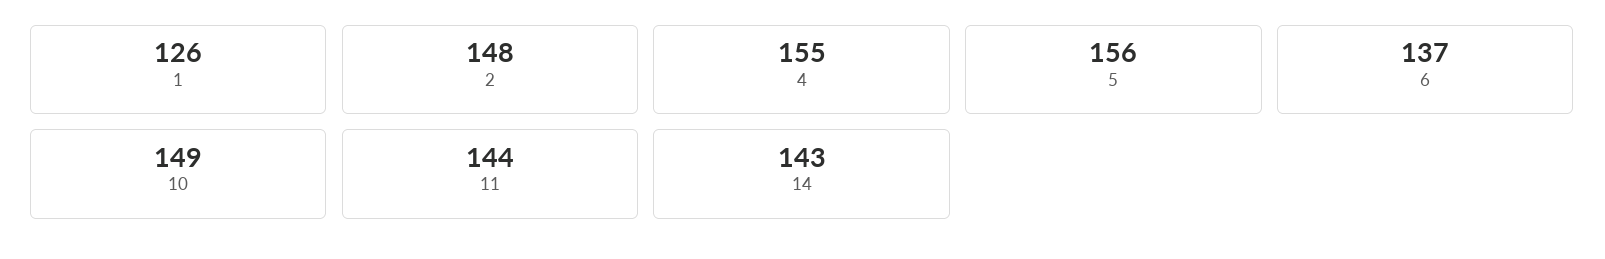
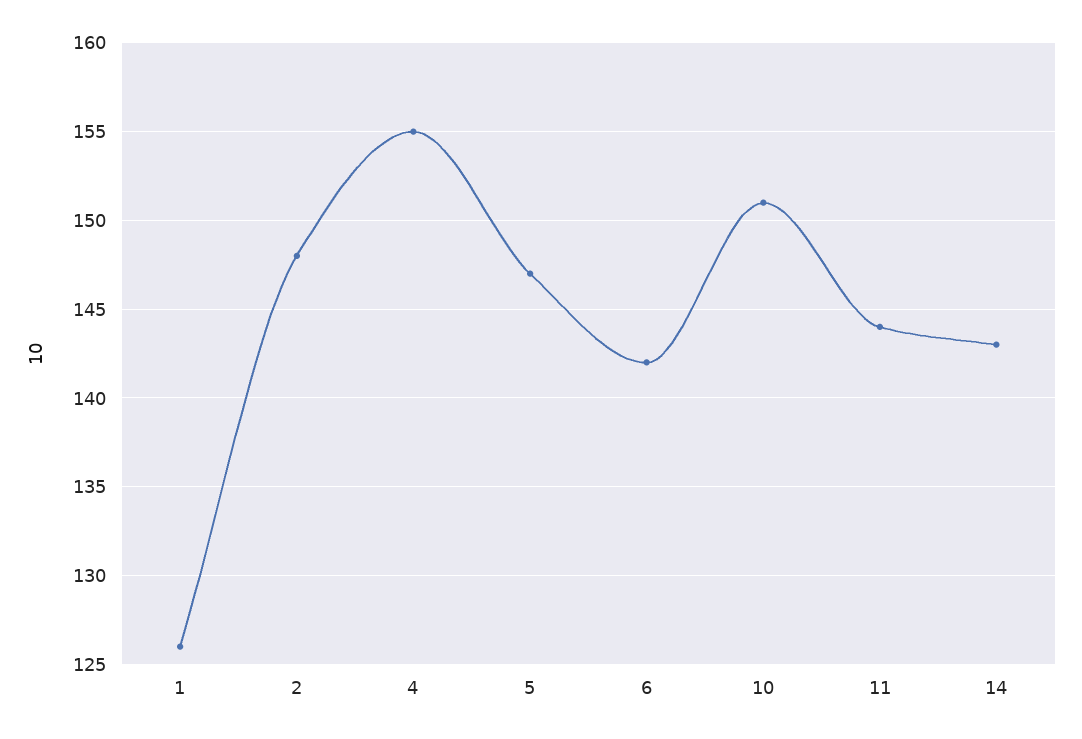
5: 156 -> 147
6: 137 -> 142
10: 149 -> 151

